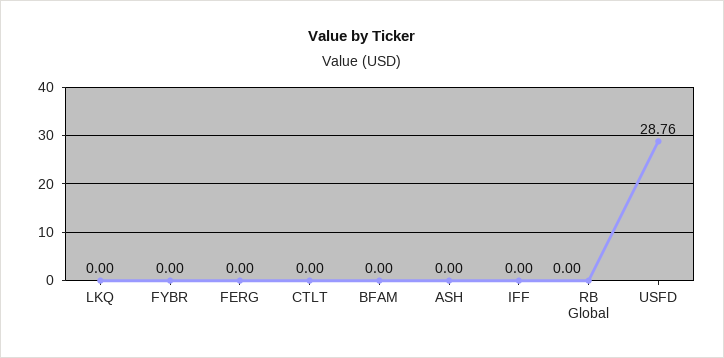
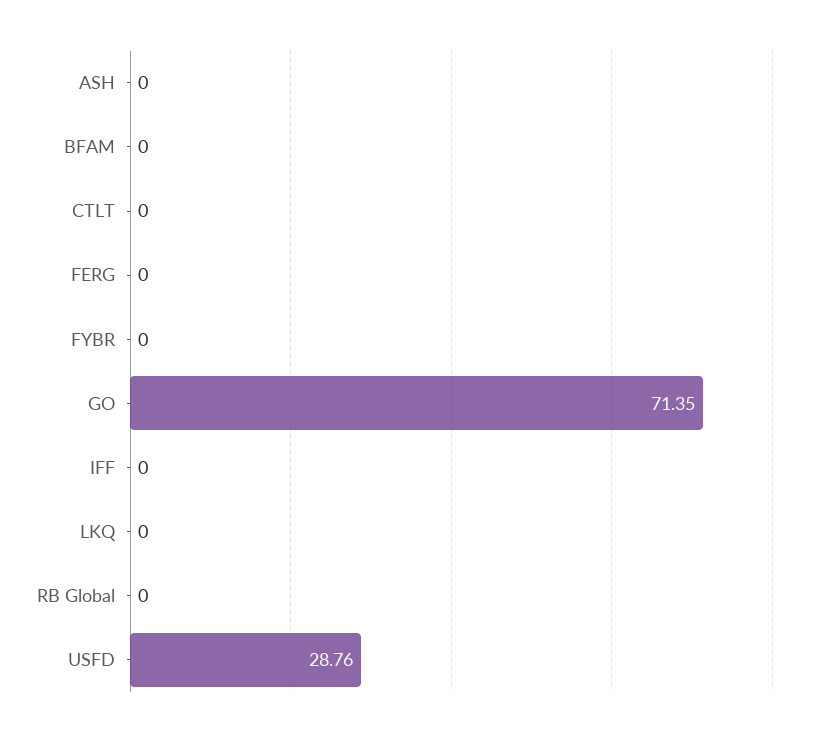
GO: none -> 71.35

